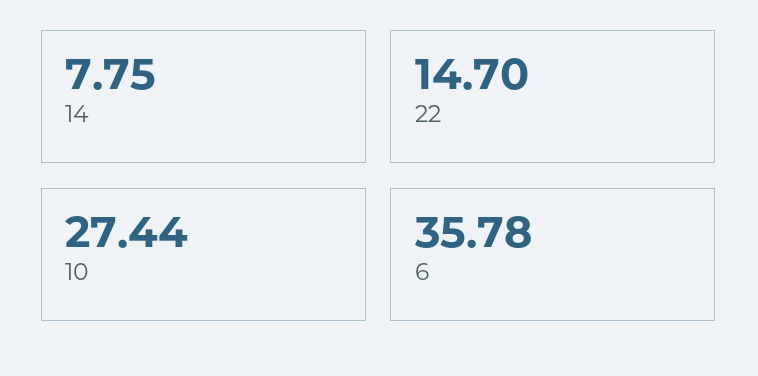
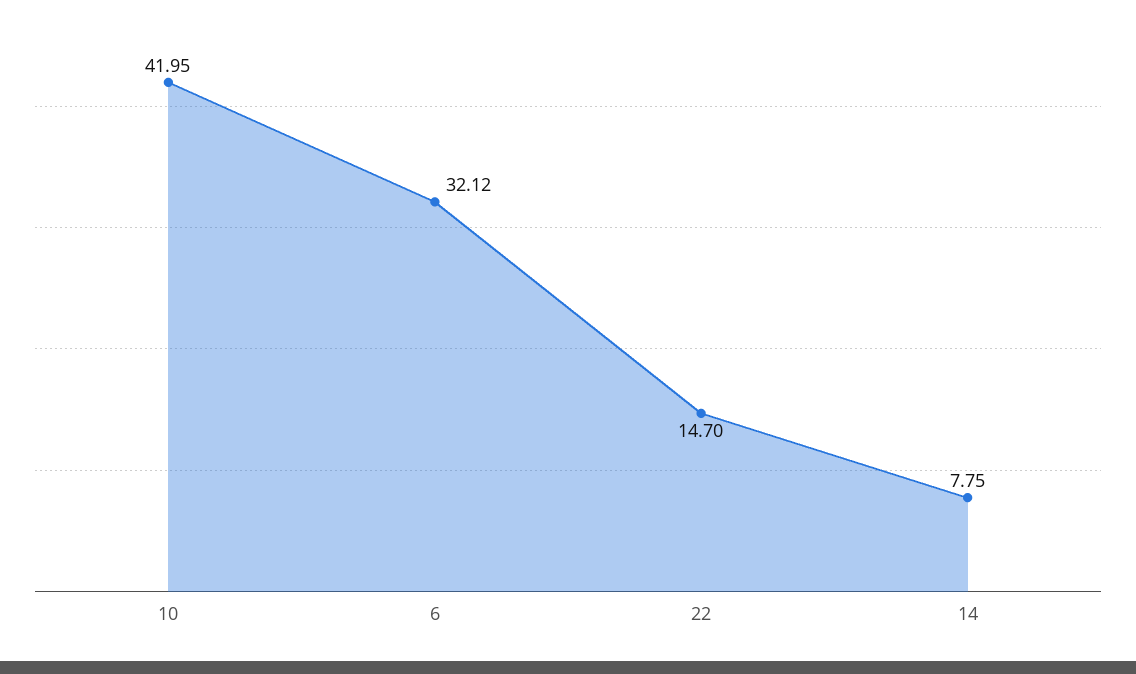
10: 27.44 -> 41.95
6: 35.78 -> 32.12

